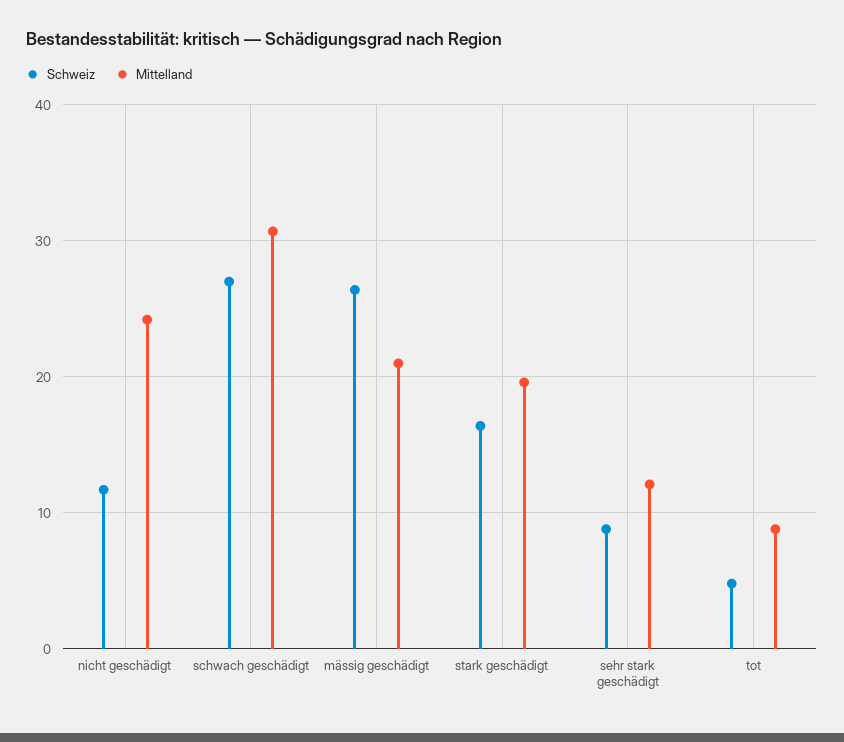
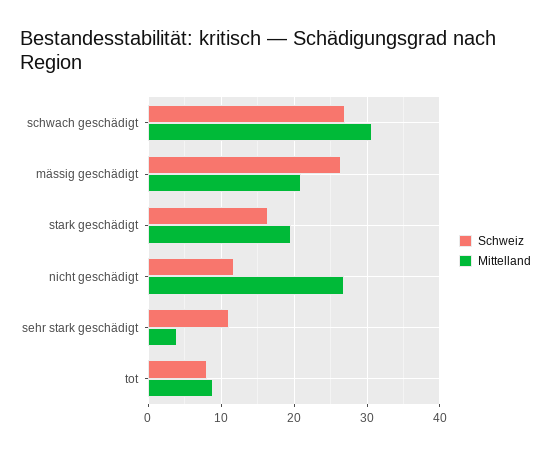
Mittelland, nicht geschädigt: 24 -> 27
Schweiz, sehr stark geschädigt: 9 -> 11
Mittelland, sehr stark geschädigt: 12 -> 4
Schweiz, tot: 5 -> 8

